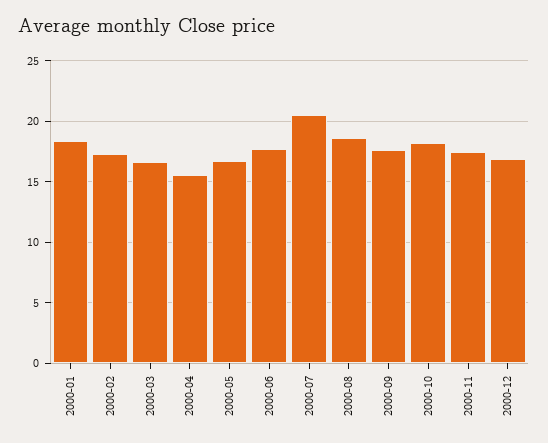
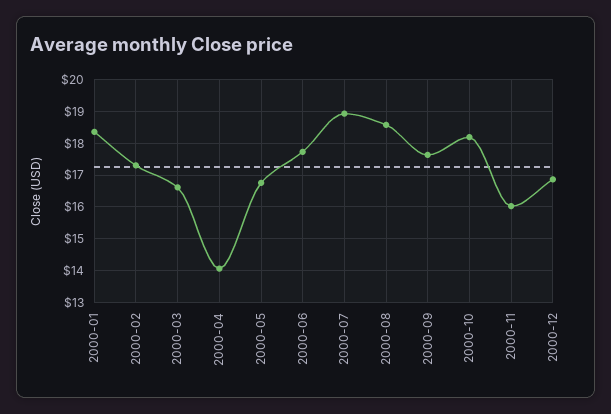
2000-04: 15.5 -> 14
2000-07: 20.5 -> 19
2000-11: 17.5 -> 16

